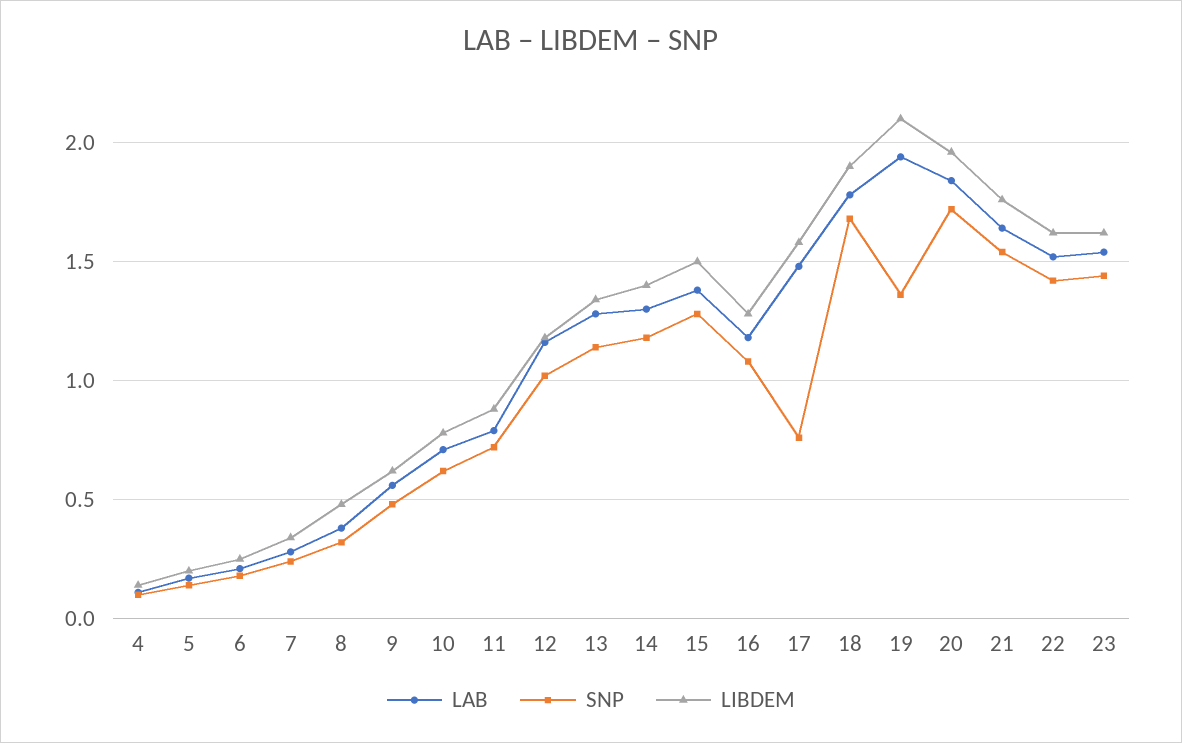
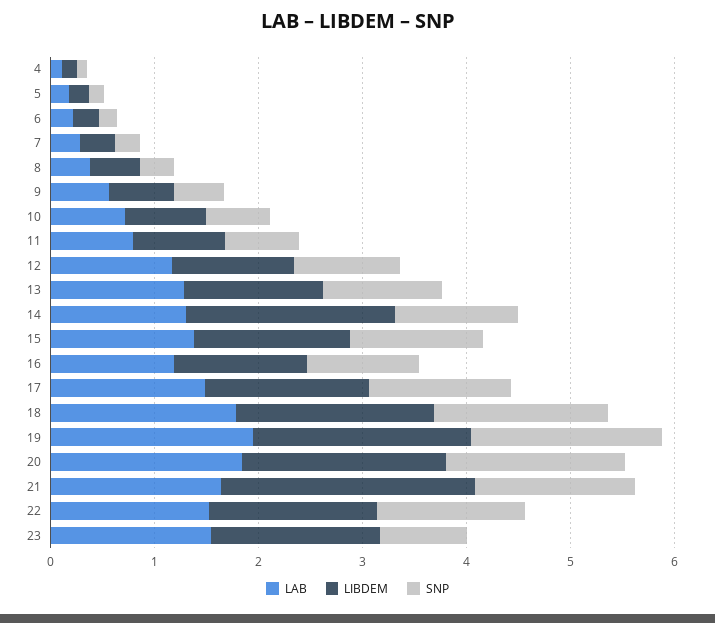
LIBDEM, 14: 1.4 -> 2
SNP, 17: 0.75 -> 1.4
SNP, 19: 1.35 -> 1.8
LIBDEM, 21: 1.75 -> 2.4
SNP, 23: 1.45 -> 0.8

